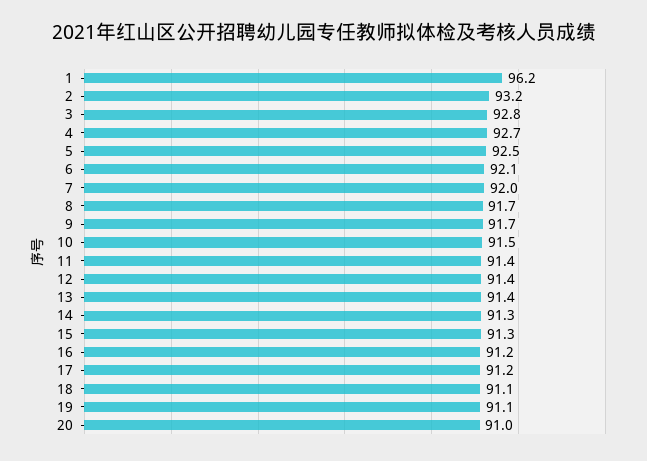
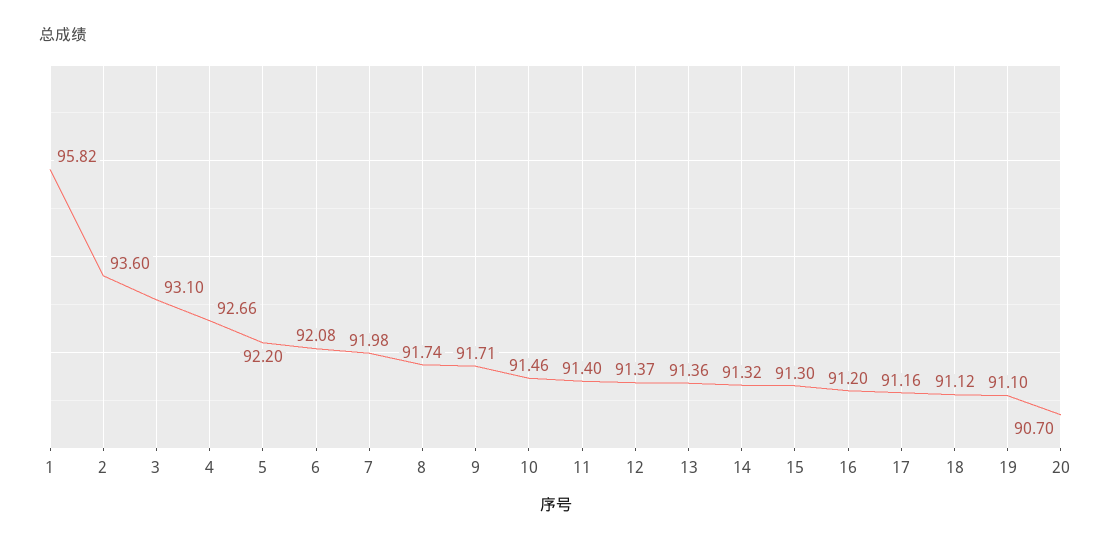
1: 96.2 -> 95.82
2: 93.2 -> 93.6
3: 92.8 -> 93.1
5: 92.5 -> 92.2
20: 91 -> 90.7

